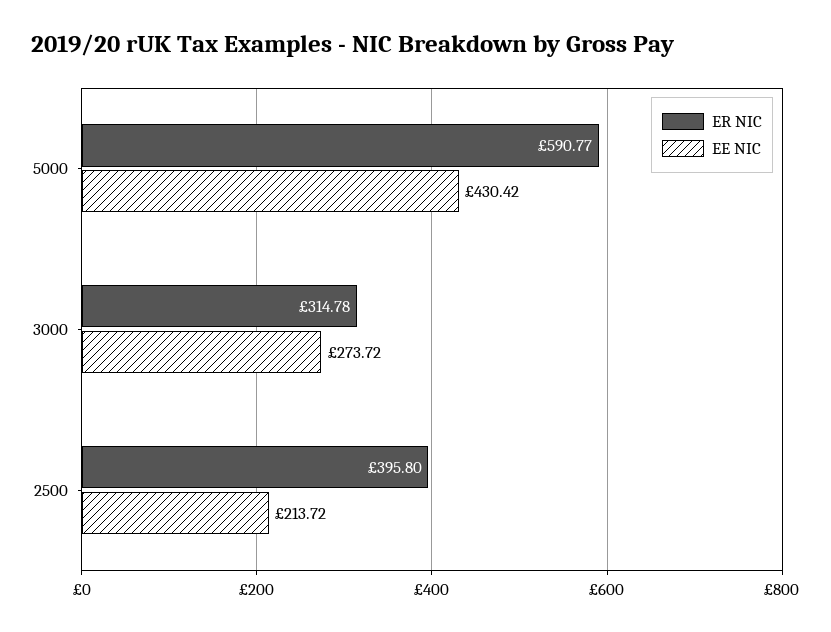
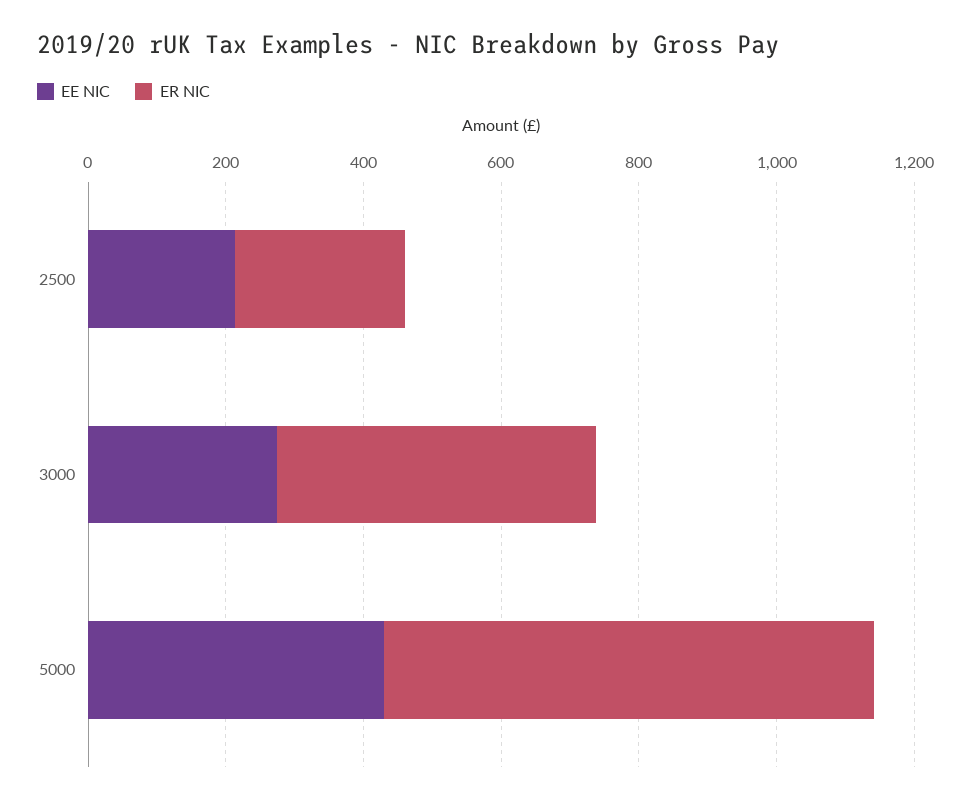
ER NIC, 5000: 590.77 -> 700
ER NIC, 3000: 314.78 -> 450
ER NIC, 2500: 395.8 -> 250

